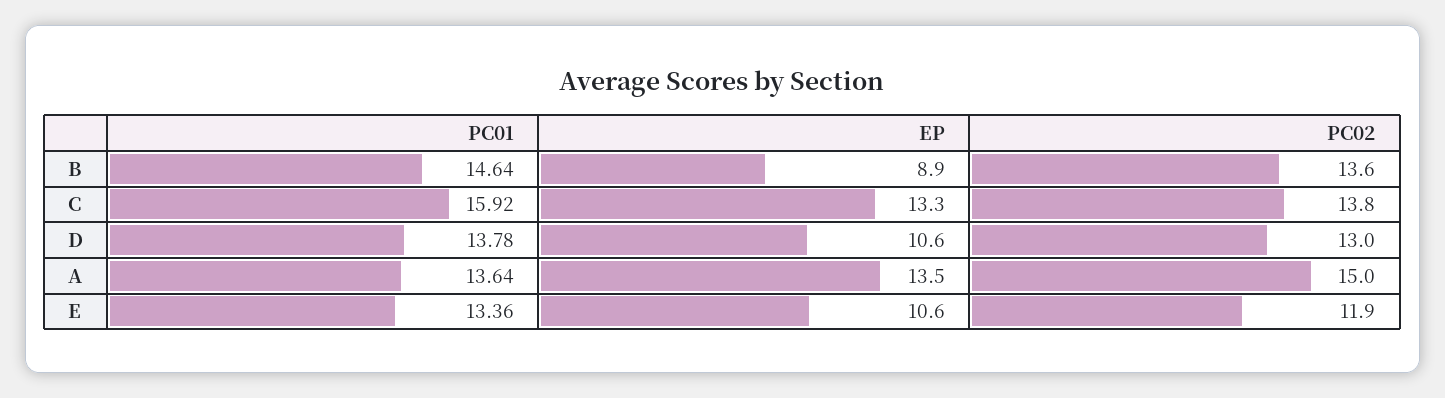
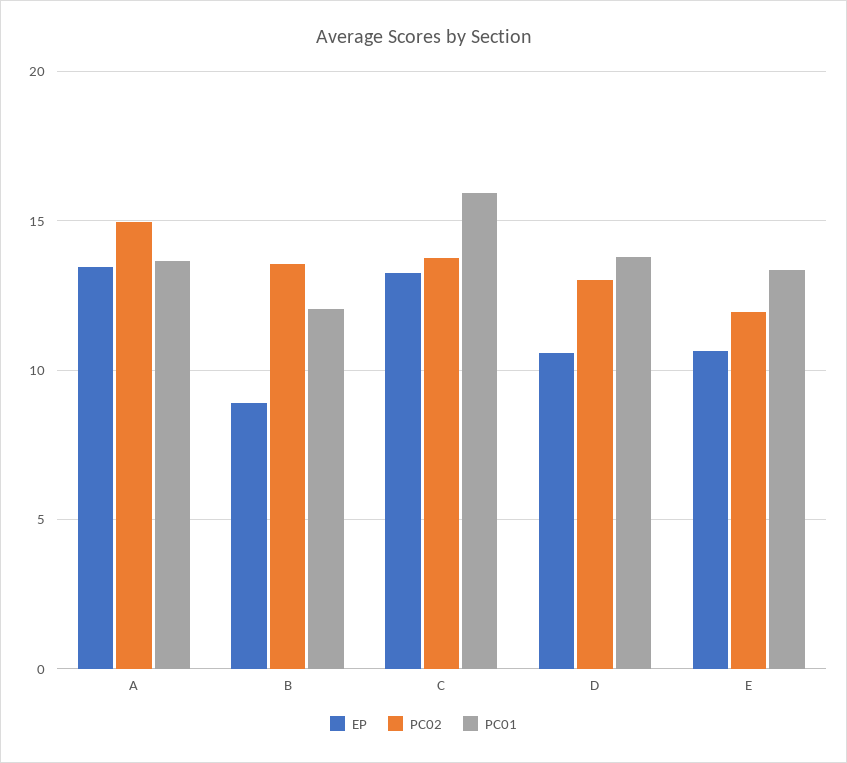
PC01, B: 14.64 -> 12

